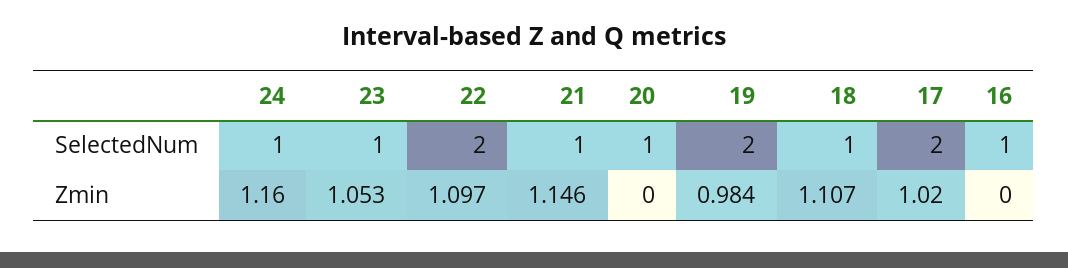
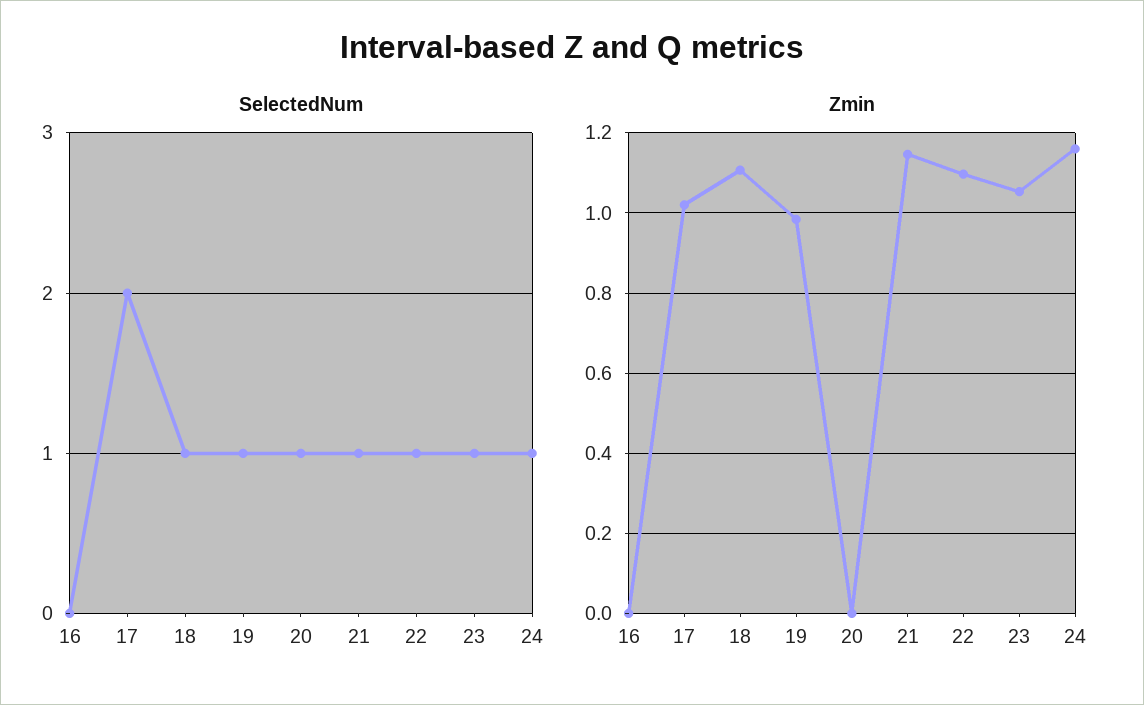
SelectedNum, 22: 2 -> 1
SelectedNum, 19: 2 -> 1
SelectedNum, 16: 1 -> 0

